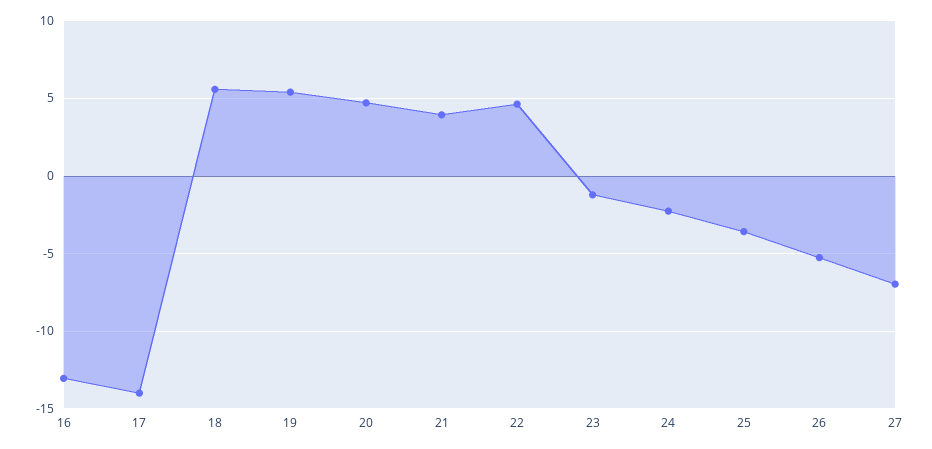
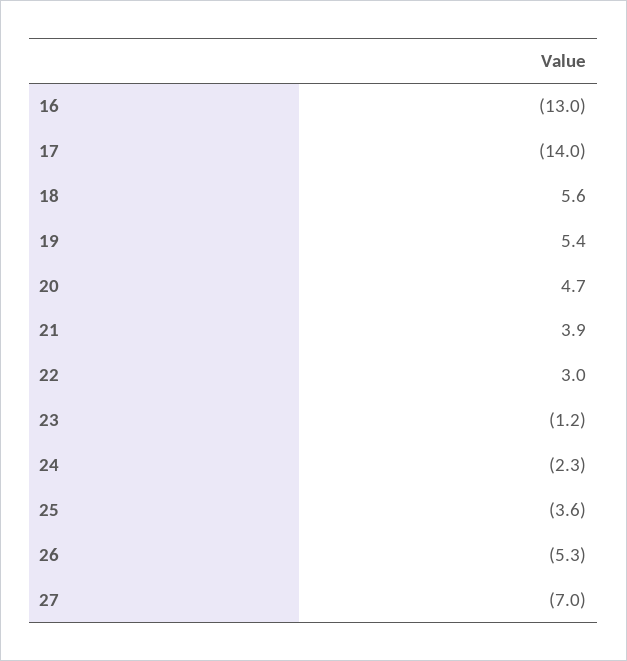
22: 4.5 -> 3

